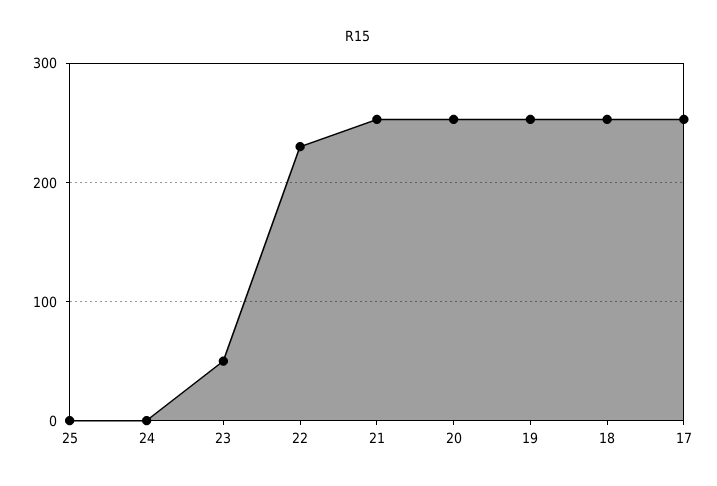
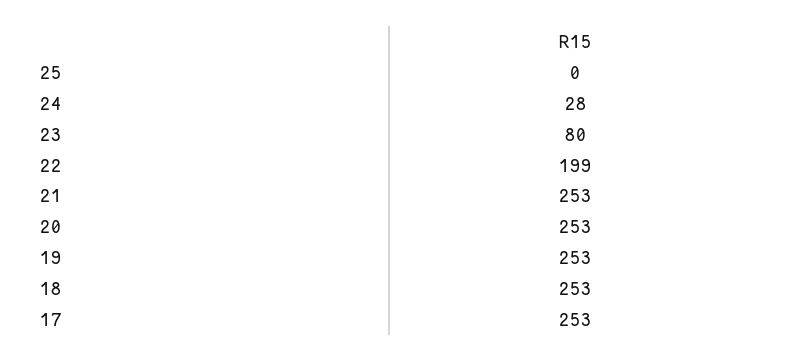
24: 0 -> 28
23: 50 -> 80
22: 230 -> 199

